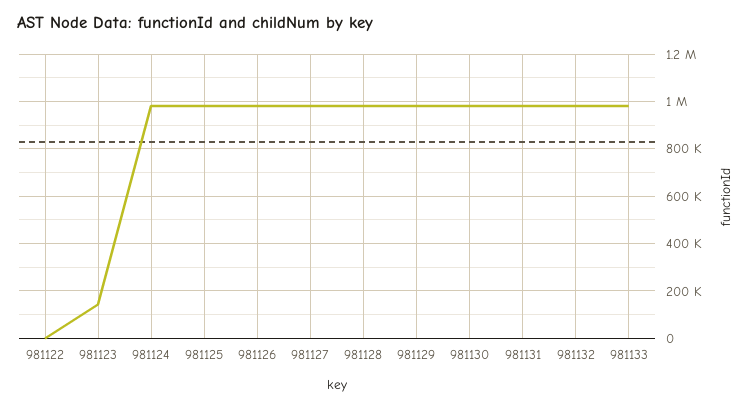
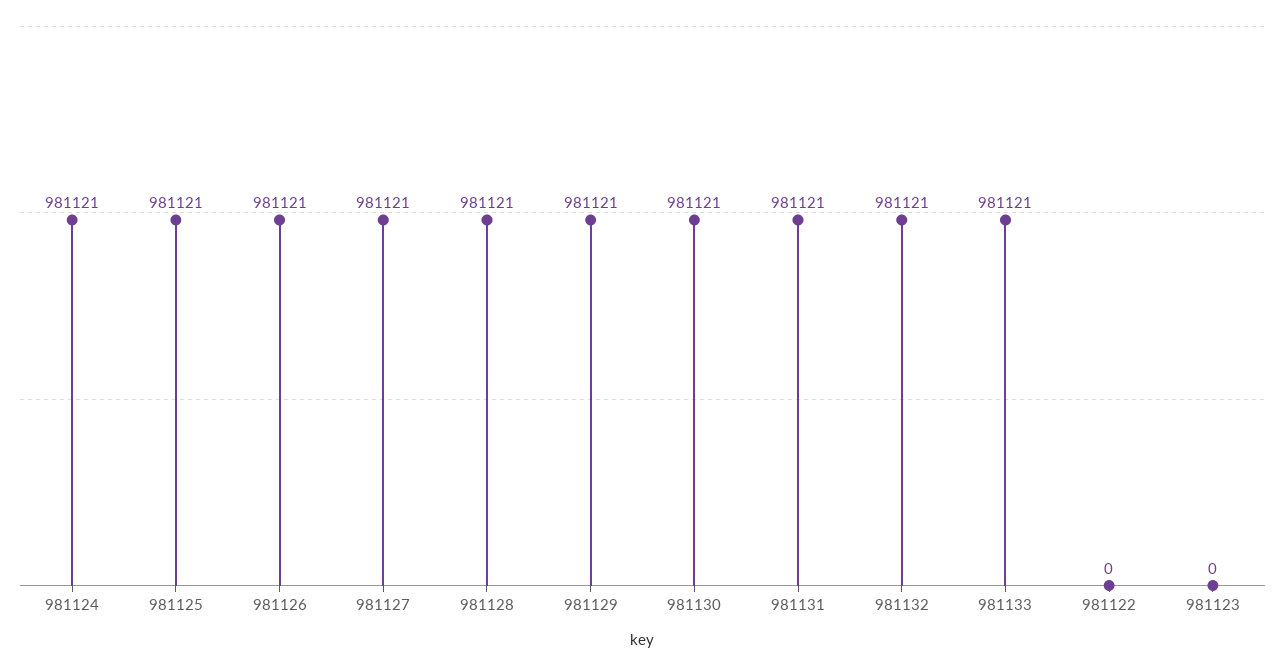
981123: 150000 -> 0

